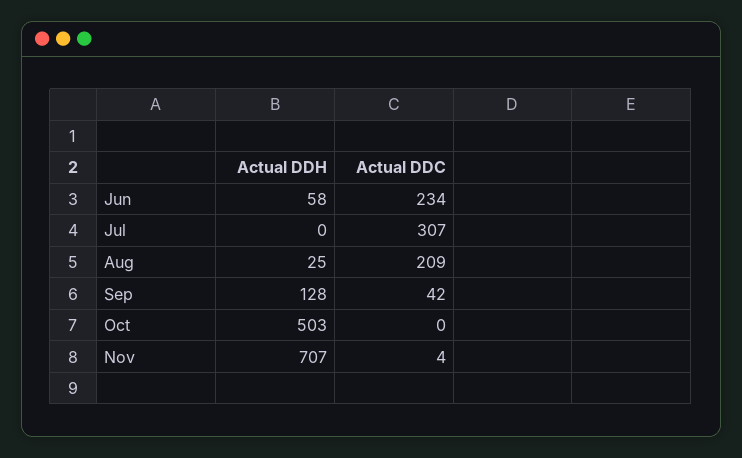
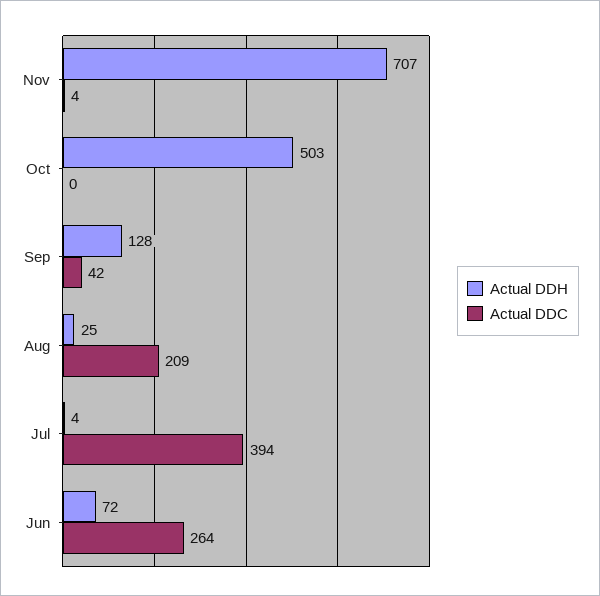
Actual DDH, Jun: 58 -> 72
Actual DDC, Jun: 234 -> 264
Actual DDH, Jul: 0 -> 4
Actual DDC, Jul: 307 -> 394

